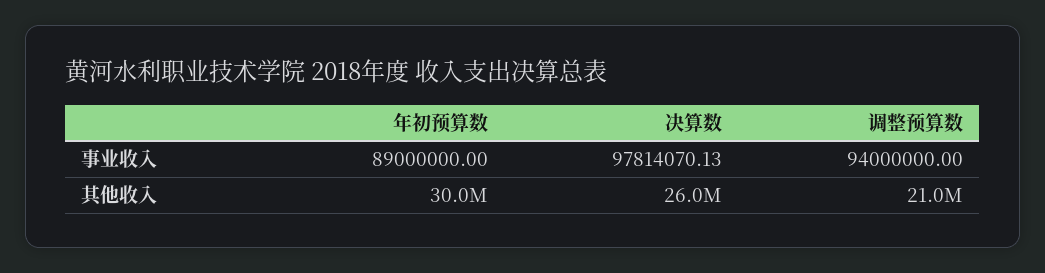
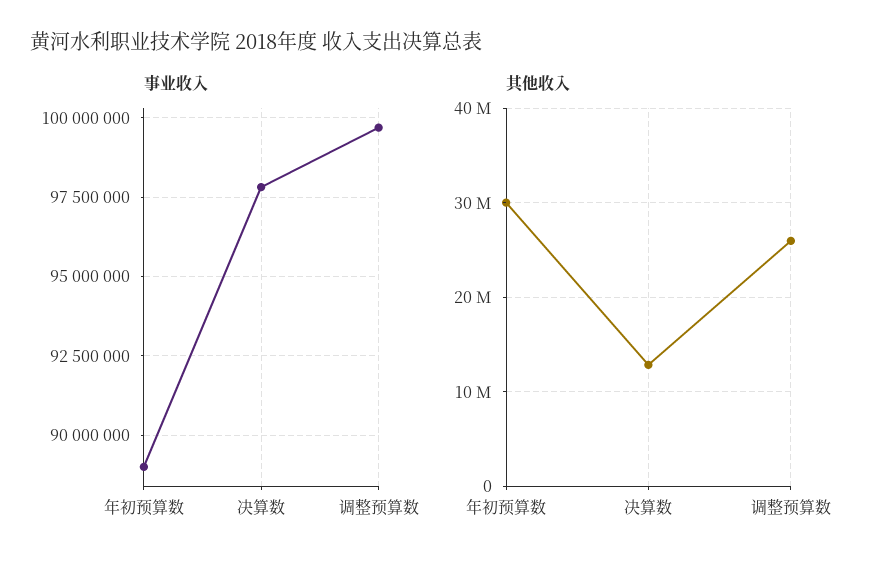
事业收入, 调整预算数: 94000000 -> 99750000
其他收入, 决算数: 26000000 -> 13000000
其他收入, 调整预算数: 21000000 -> 26000000

